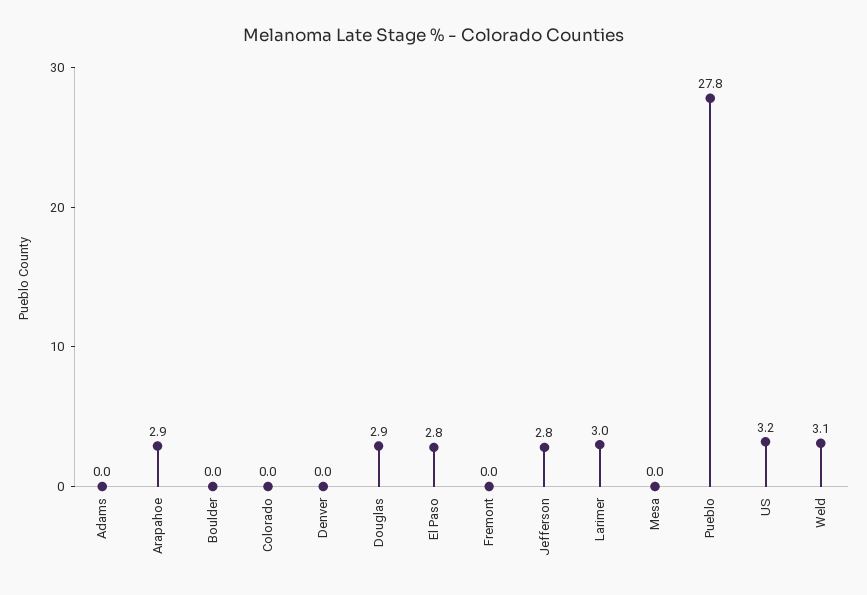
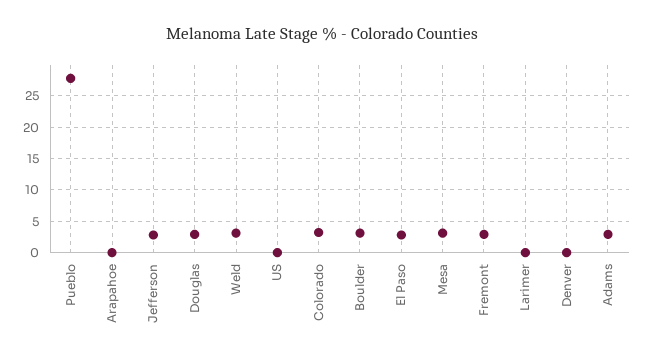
Adams: 0 -> 3
Arapahoe: 2.9 -> 0
Boulder: 0 -> 3
Colorado: 0 -> 3
Fremont: 0 -> 3
Larimer: 3 -> 0
Mesa: 0 -> 3
US: 3.2 -> 0

